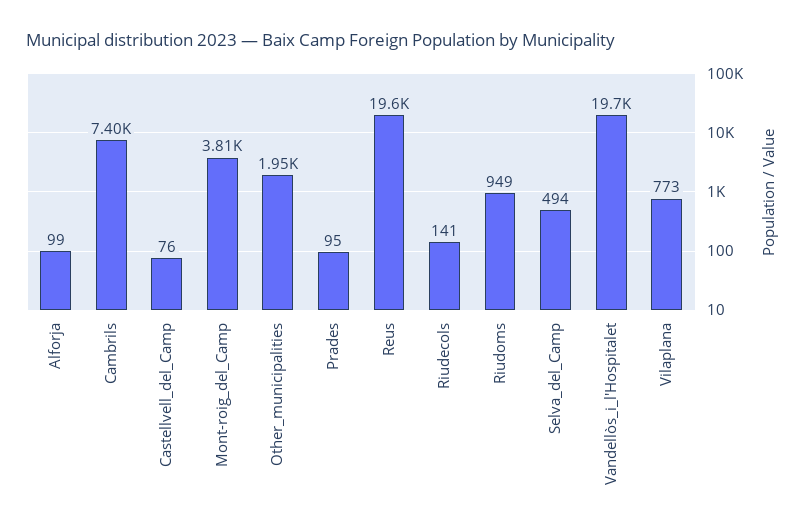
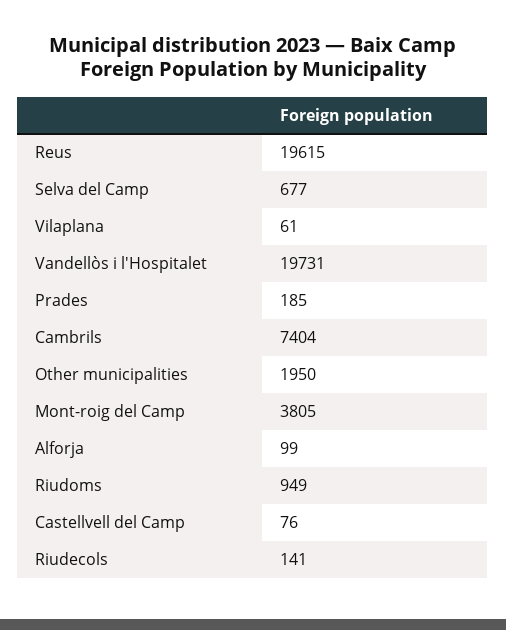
Prades: 95 -> 185
Selva_del_Camp: 494 -> 677
Vilaplana: 773 -> 61

